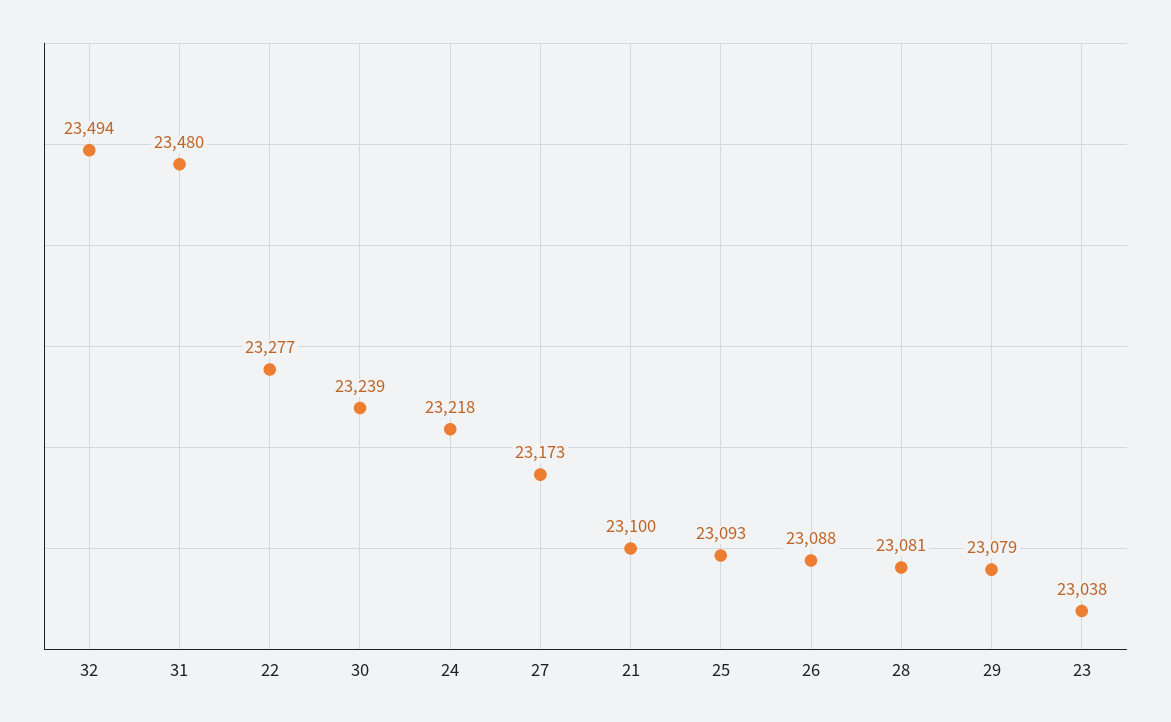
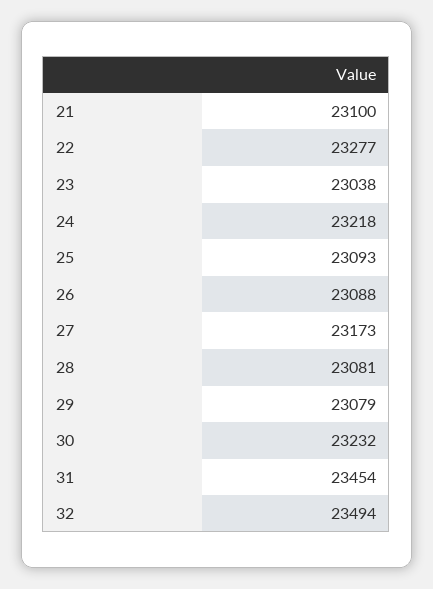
31: 23480 -> 23454
30: 23239 -> 23232

